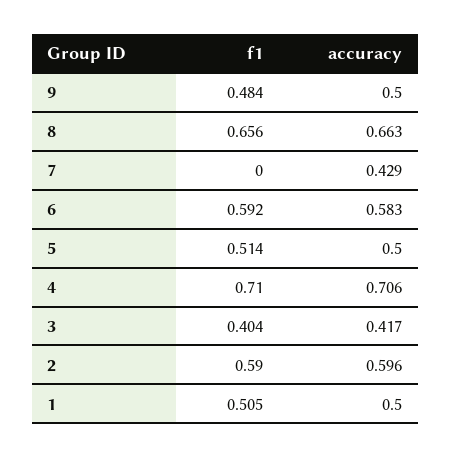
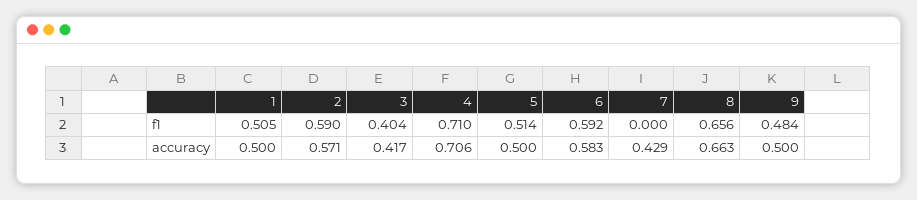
accuracy, 2: 0.596 -> 0.571

